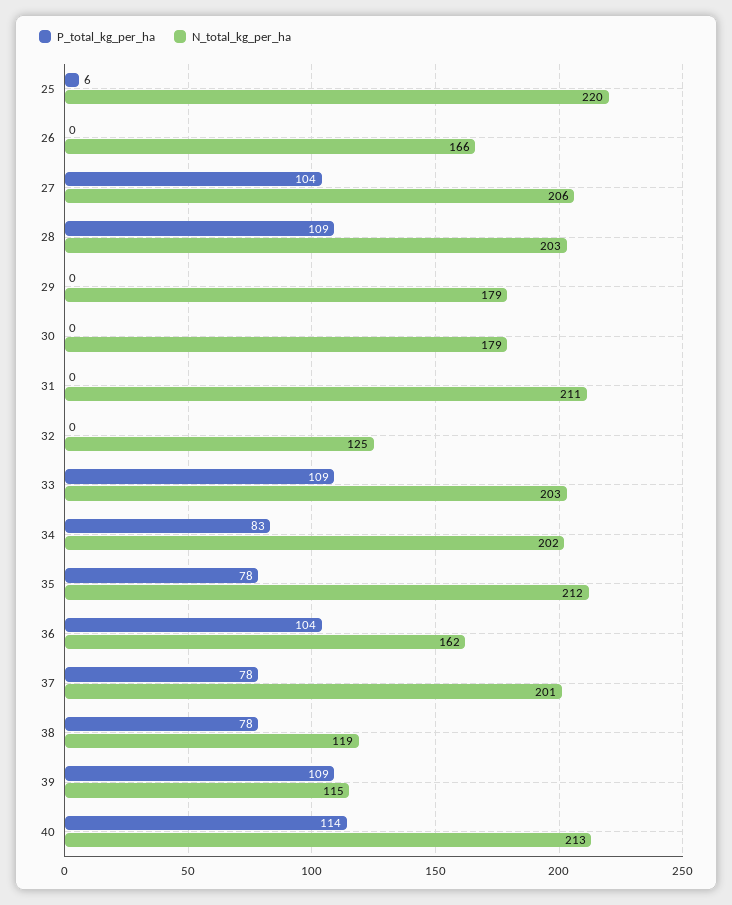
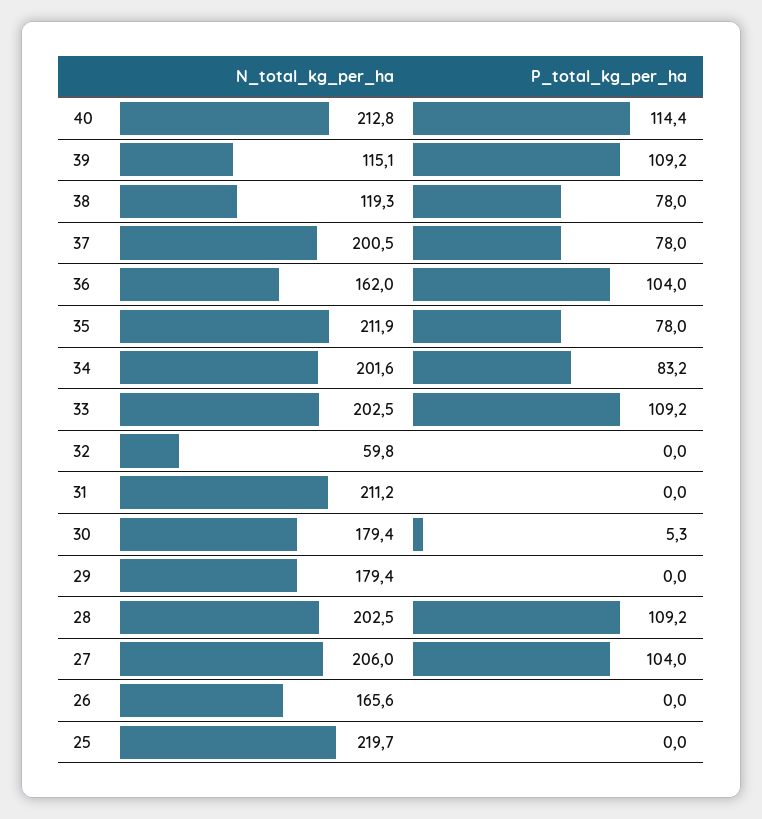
P_total_kg_per_ha, 25: 6 -> 0
P_total_kg_per_ha, 30: 0 -> 5.3
N_total_kg_per_ha, 32: 125 -> 59.8

